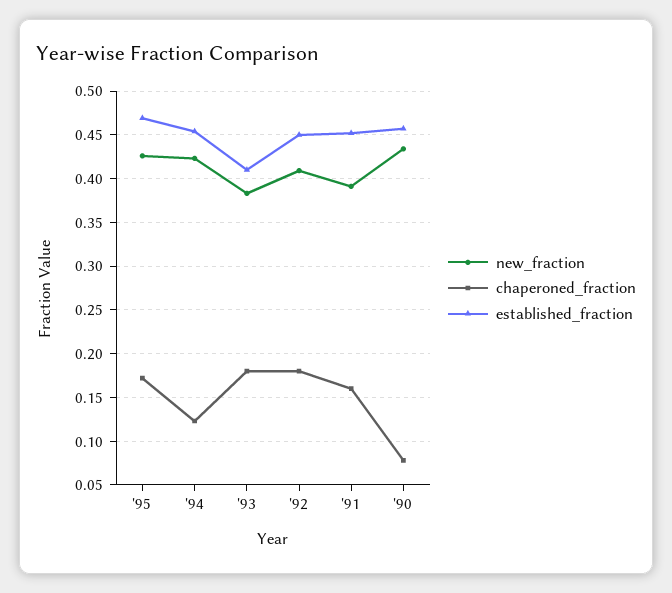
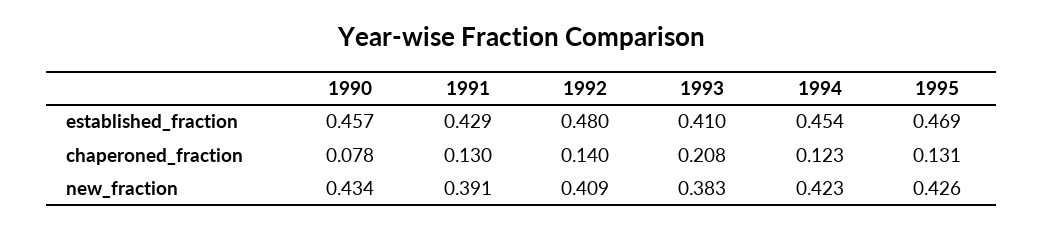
chaperoned_fraction, '95: 0.17 -> 0.131
chaperoned_fraction, '93: 0.18 -> 0.208
chaperoned_fraction, '92: 0.18 -> 0.14
established_fraction, '92: 0.45 -> 0.48
chaperoned_fraction, '91: 0.16 -> 0.13
established_fraction, '91: 0.45 -> 0.429

